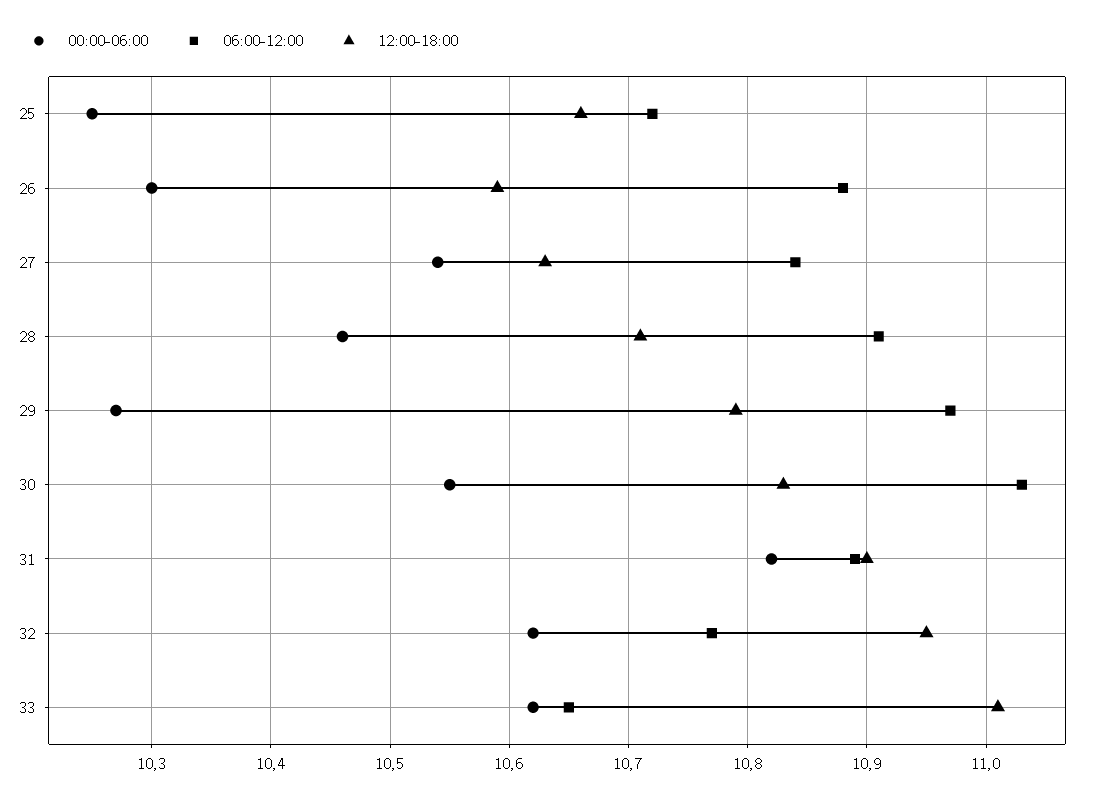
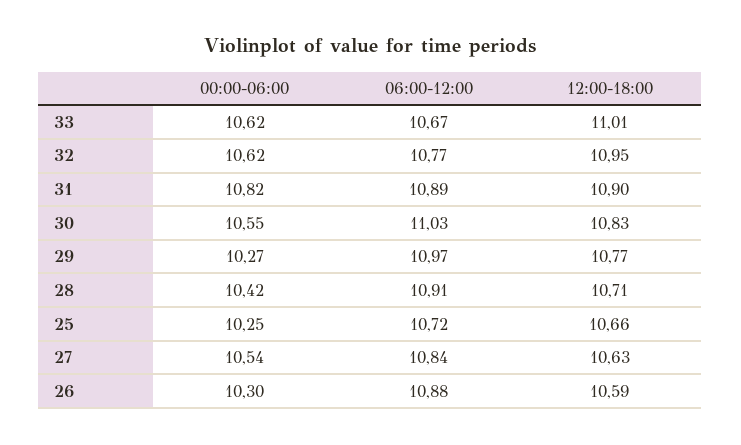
00:00-06:00, 28: 10.46 -> 10.42
12:00-18:00, 29: 10.79 -> 10.77
06:00-12:00, 33: 10.65 -> 10.67

